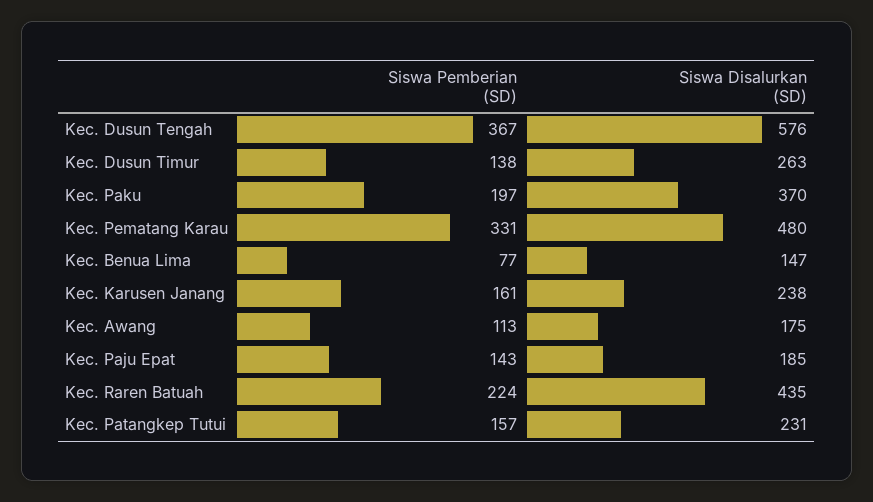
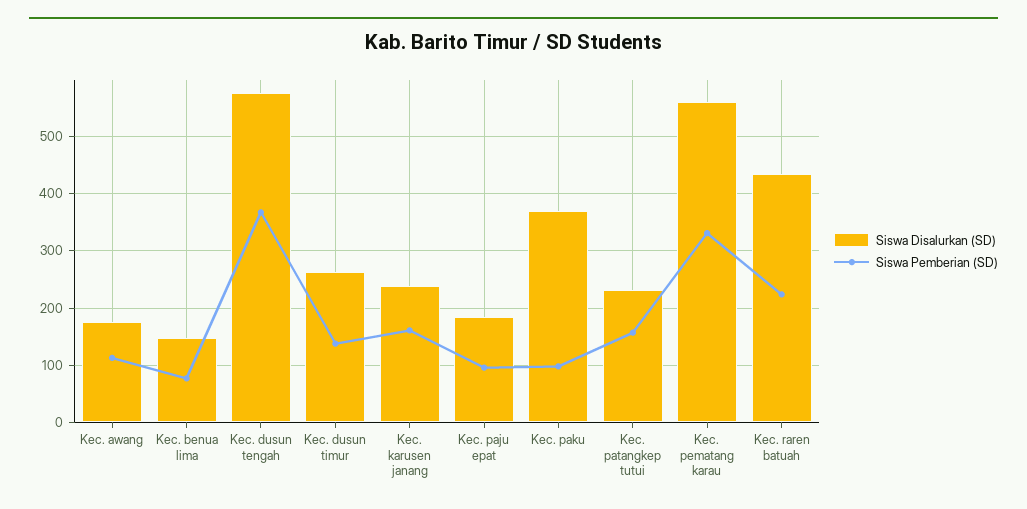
Siswa Pemberian (SD), Kec. Paku: 197 -> 100
Siswa Disalurkan (SD), Kec. Pematang Karau: 480 -> 560
Siswa Pemberian (SD), Kec. Paju Epat: 143 -> 100

